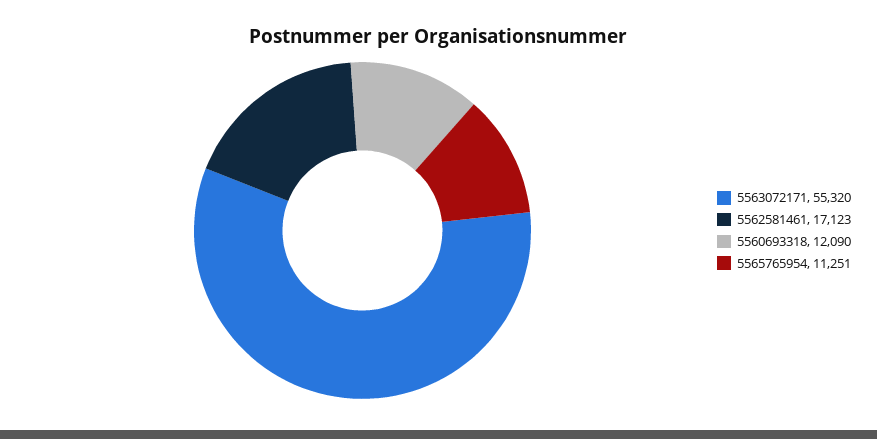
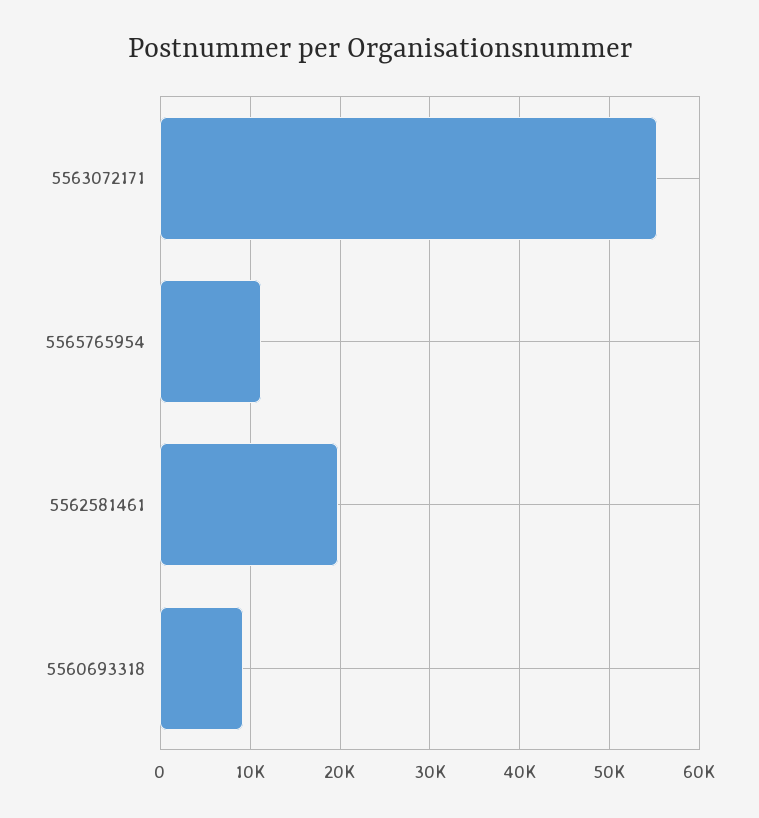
5562581461: 17123 -> 20000
5560693318: 12090 -> 9000

